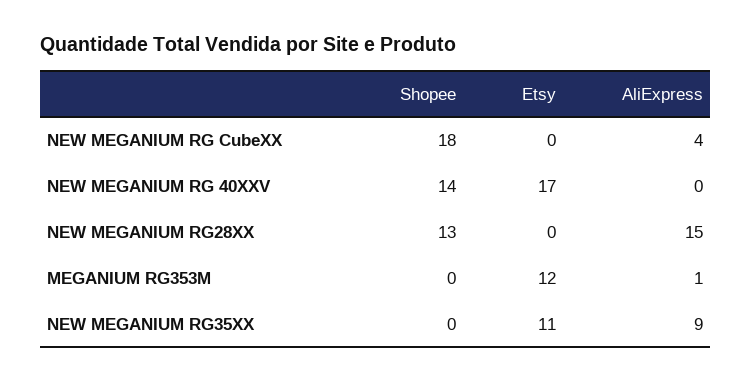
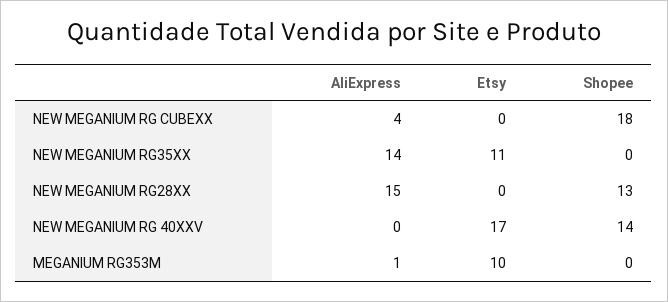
Etsy, MEGANIUM RG353M: 12 -> 10
AliExpress, NEW MEGANIUM RG35XX: 9 -> 14

